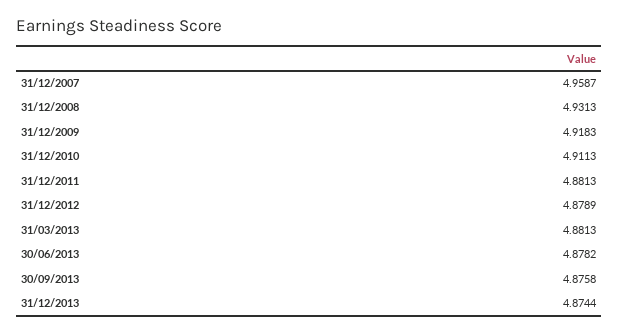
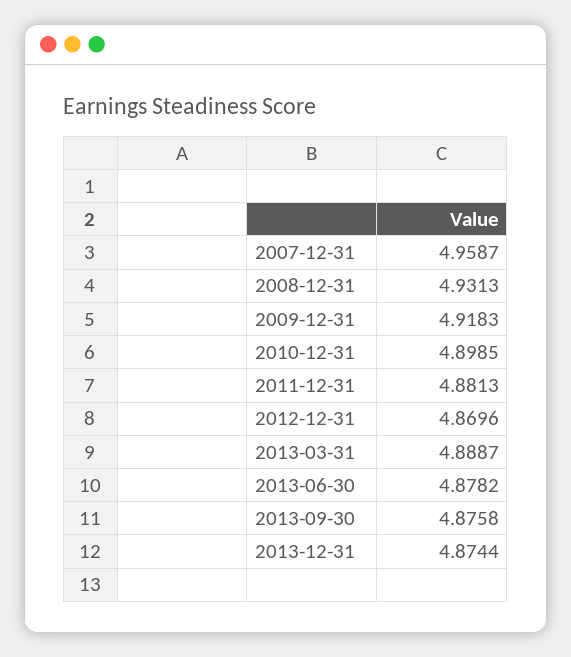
31/12/2010: 4.9113 -> 4.8985
31/12/2012: 4.8789 -> 4.8696
31/03/2013: 4.8813 -> 4.8887

